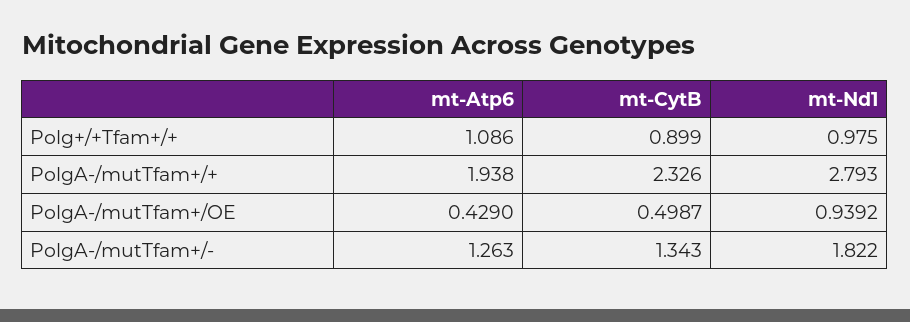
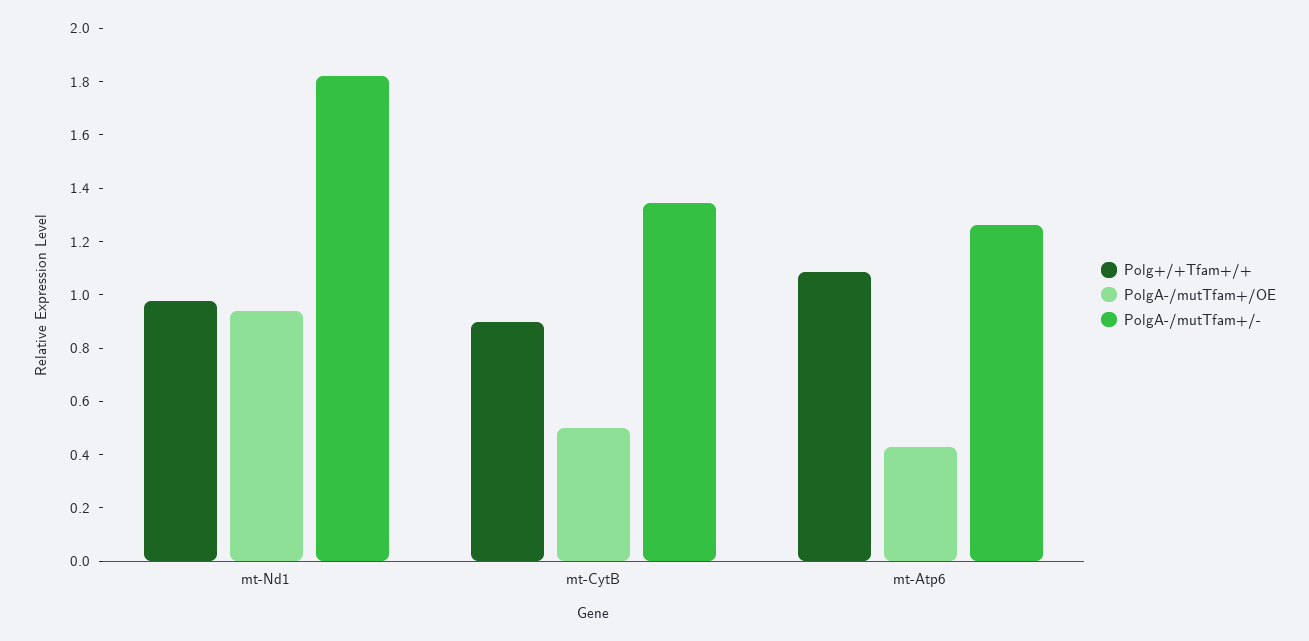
PolgA-/mutTfam+/+, mt-Atp6: 1.938 -> none
PolgA-/mutTfam+/+, mt-CytB: 2.326 -> none
PolgA-/mutTfam+/+, mt-Nd1: 2.793 -> none

